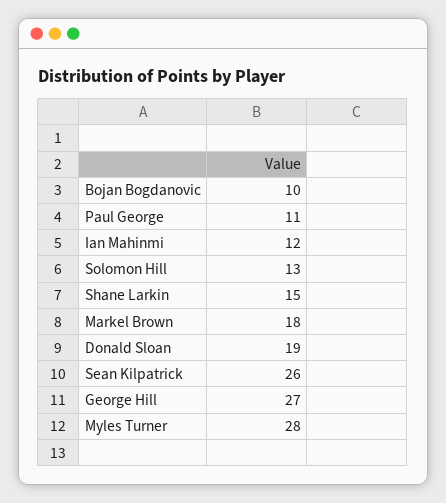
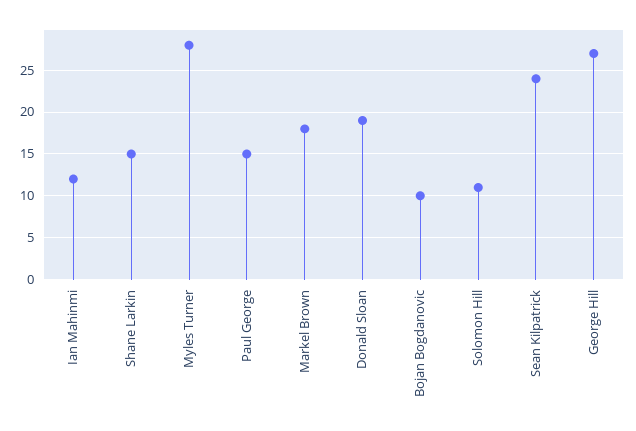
Paul George: 11 -> 15
Solomon Hill: 13 -> 11
Sean Kilpatrick: 26 -> 24

